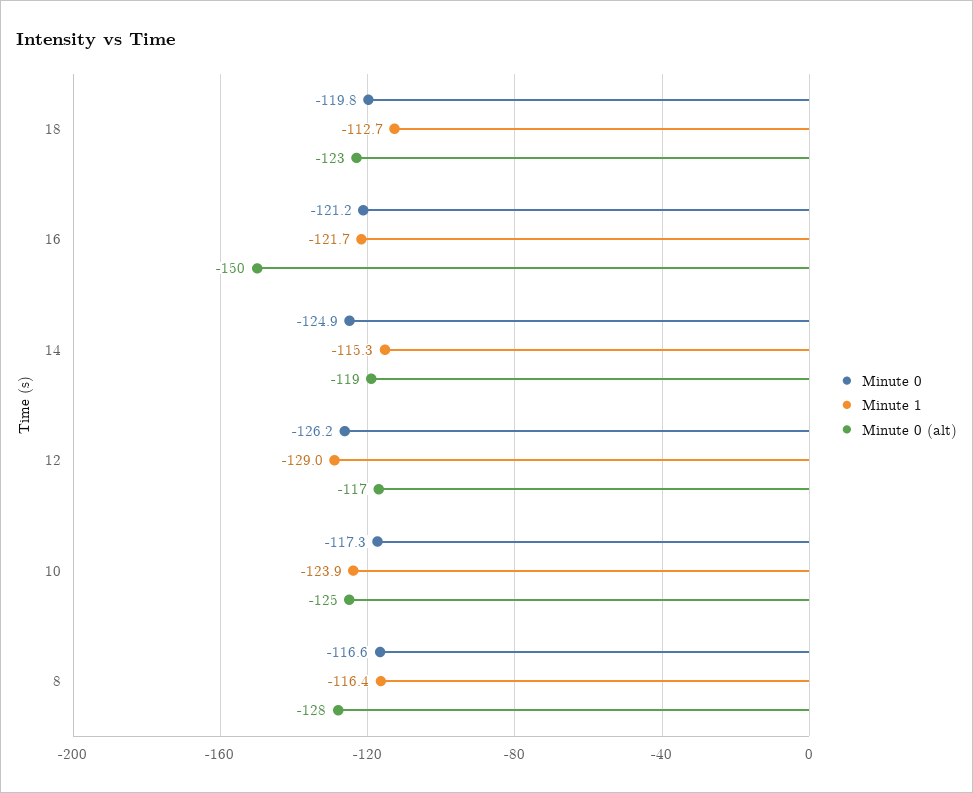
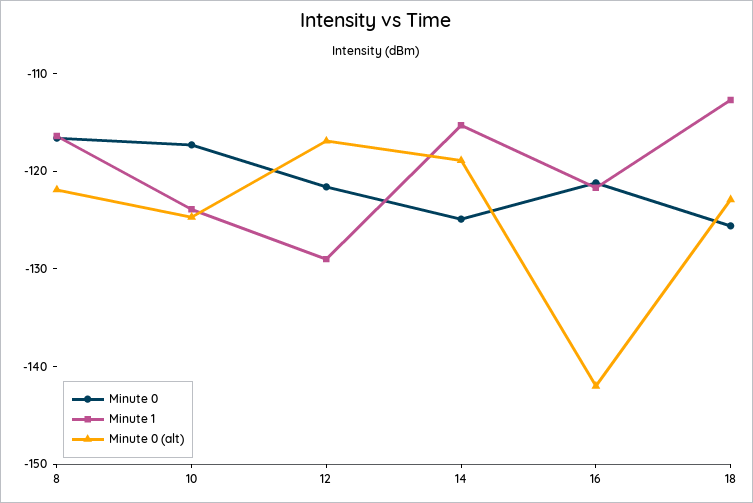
Minute 0, 18: -119.8 -> -126
Minute 0 (alt), 16: -150 -> -142
Minute 0, 12: -126.2 -> -122
Minute 0 (alt), 8: -128 -> -122

